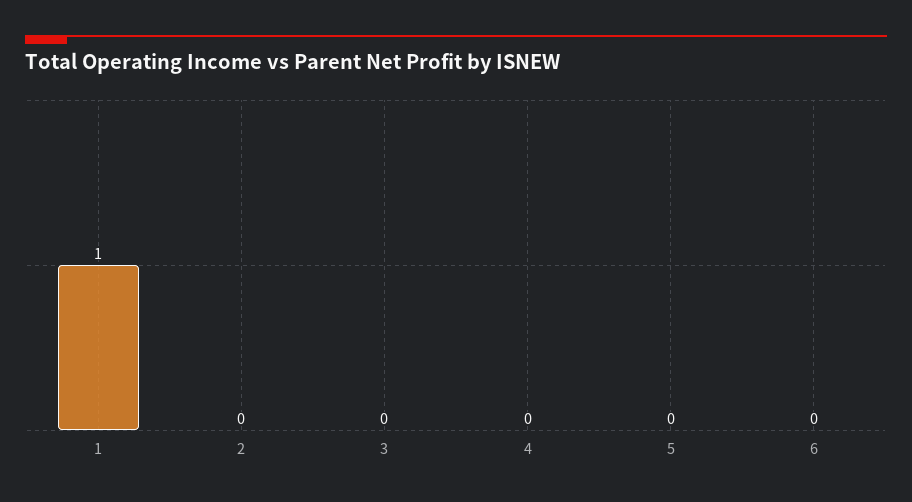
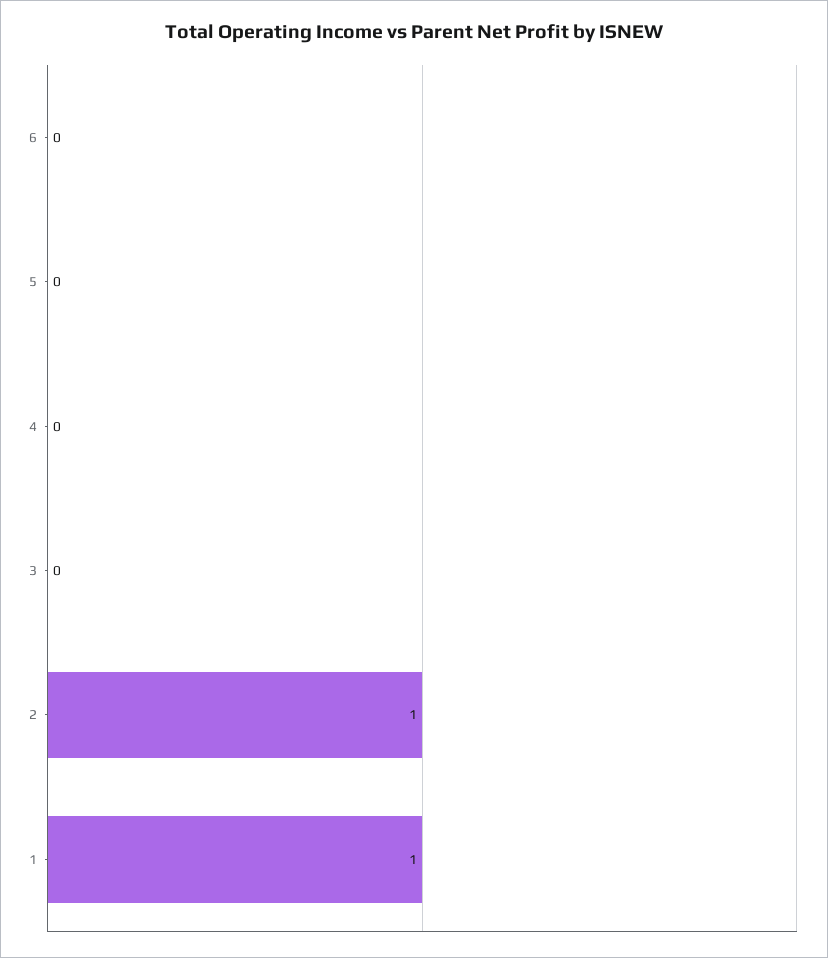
2: 0 -> 1

